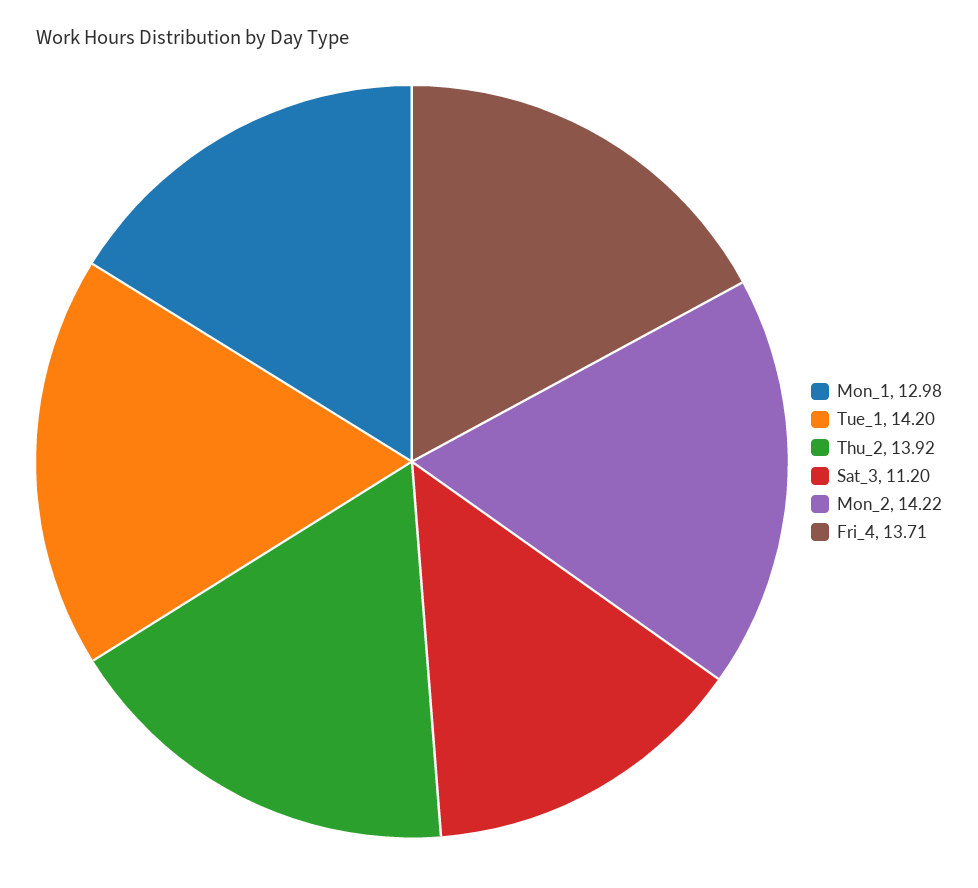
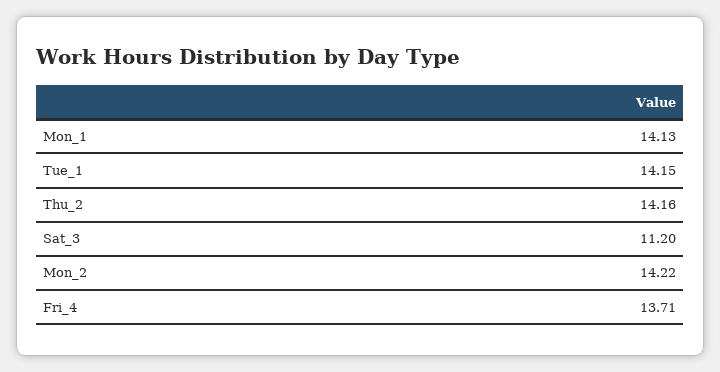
Mon_1: 12.98 -> 14.13
Tue_1: 14.2 -> 14.15
Thu_2: 13.92 -> 14.16

